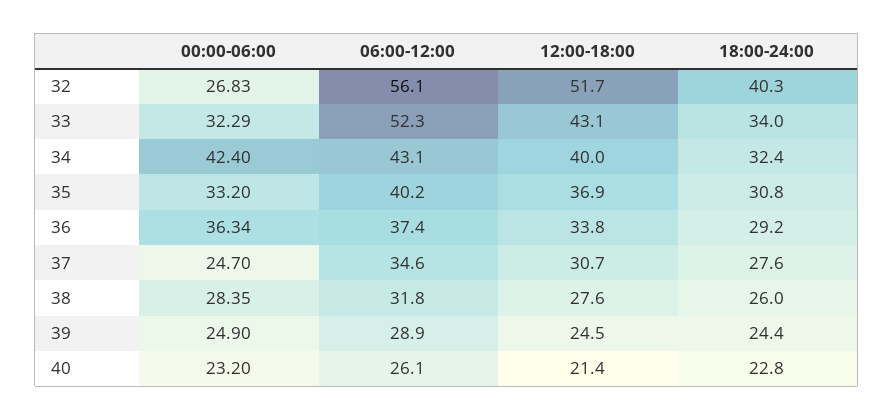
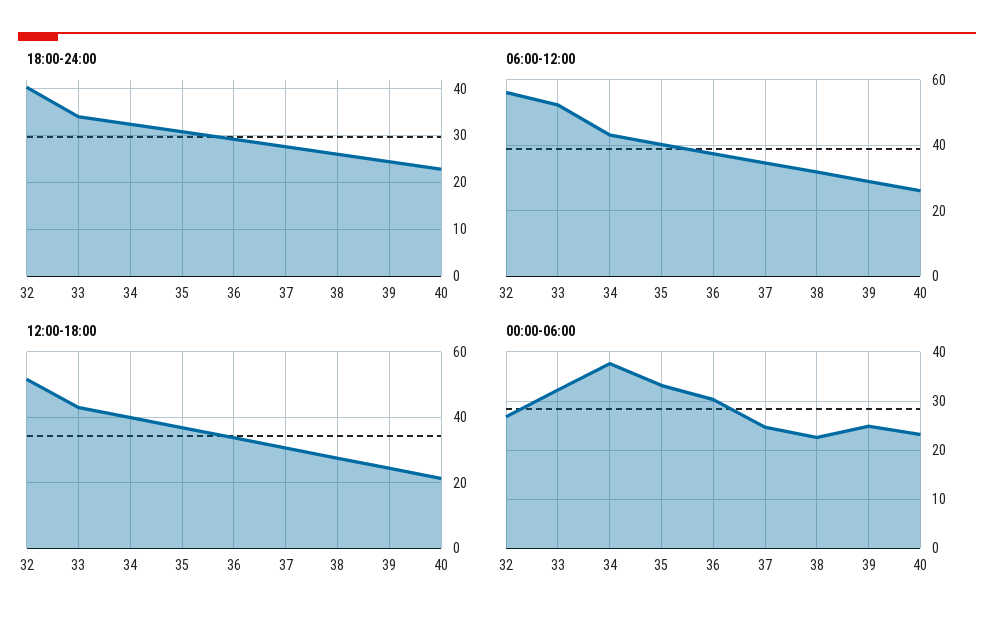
00:00-06:00, 34: 42.4 -> 38
00:00-06:00, 36: 36.34 -> 30
00:00-06:00, 38: 28.35 -> 22

